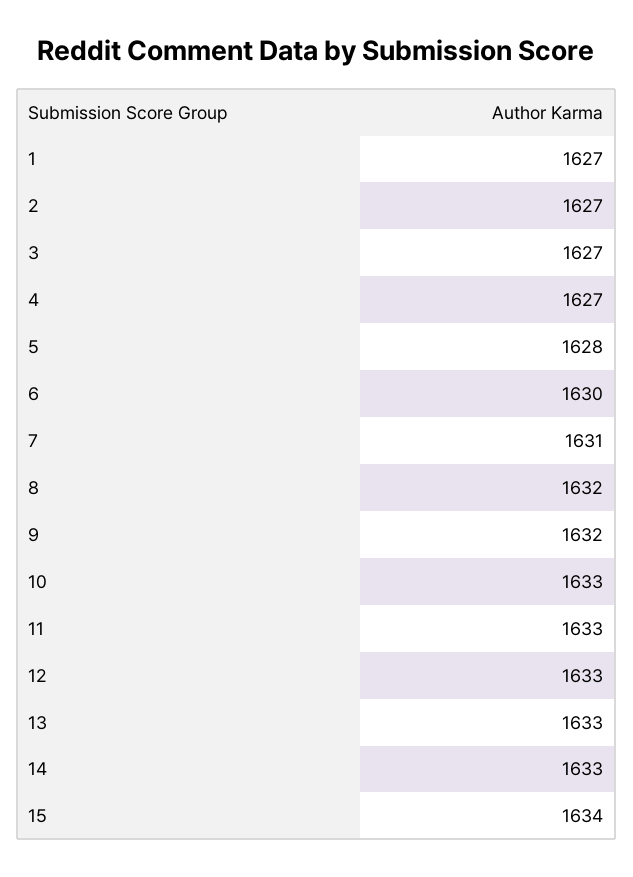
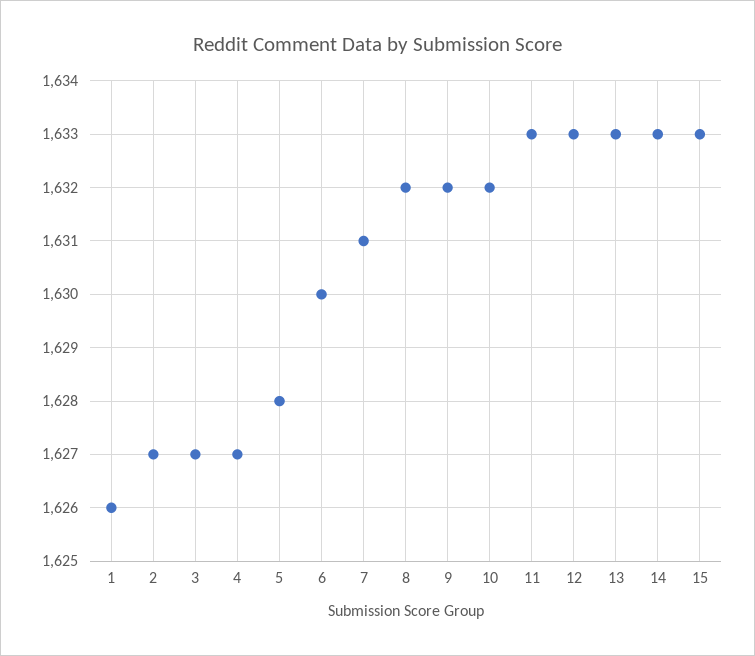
1: 1627 -> 1626
10: 1633 -> 1632
15: 1634 -> 1633

